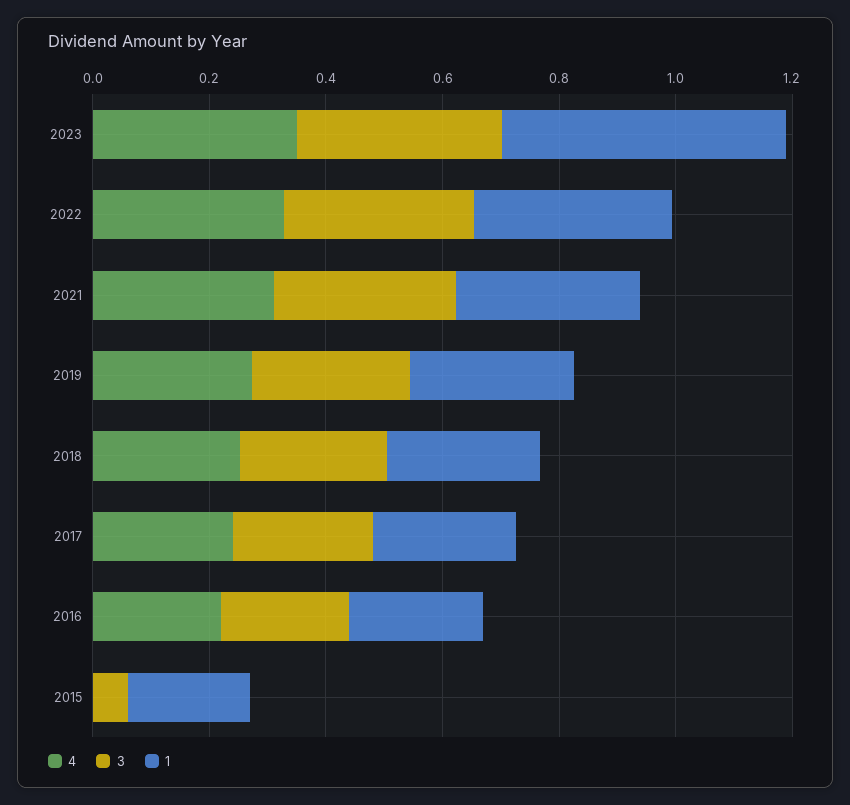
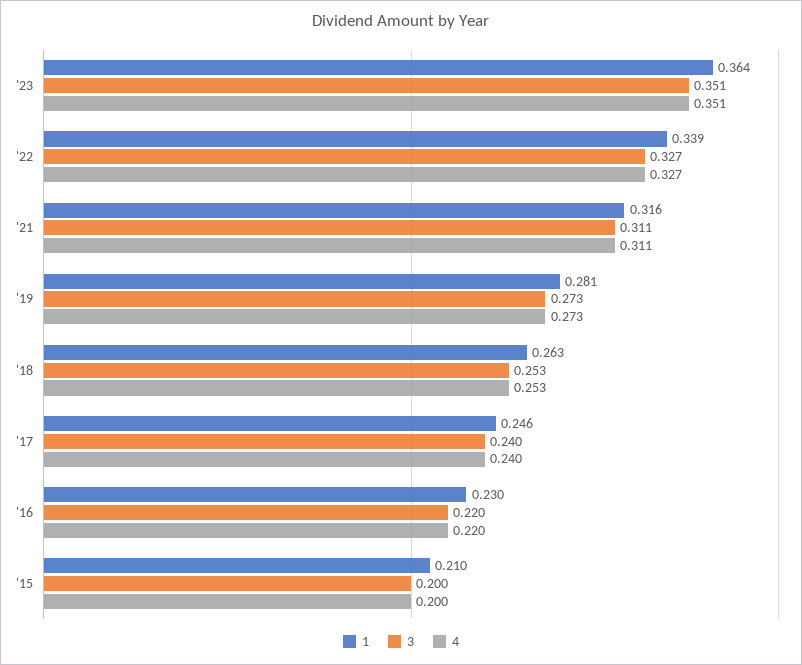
1, 2023: 0.5 -> 0.364
4, 2015: 0 -> 0.2
3, 2015: 0.05 -> 0.2

